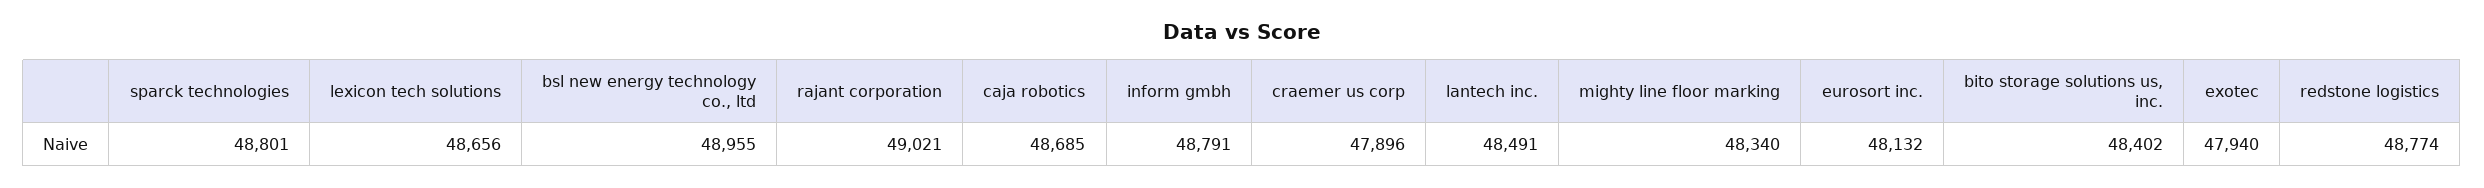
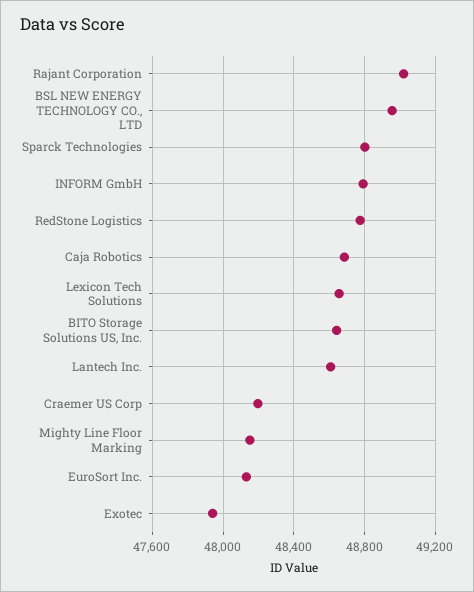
craemer us corp: 47896 -> 48200
lantech inc.: 48491 -> 48600
mighty line floor marking: 48340 -> 48150
bito storage solutions us, inc.: 48402 -> 48650

